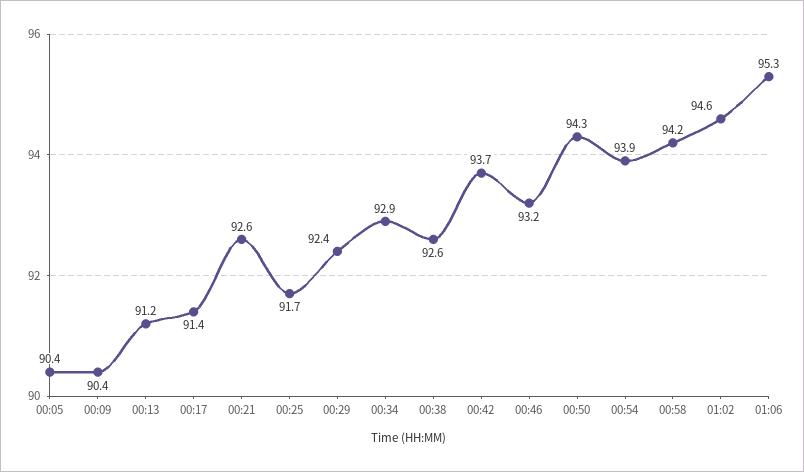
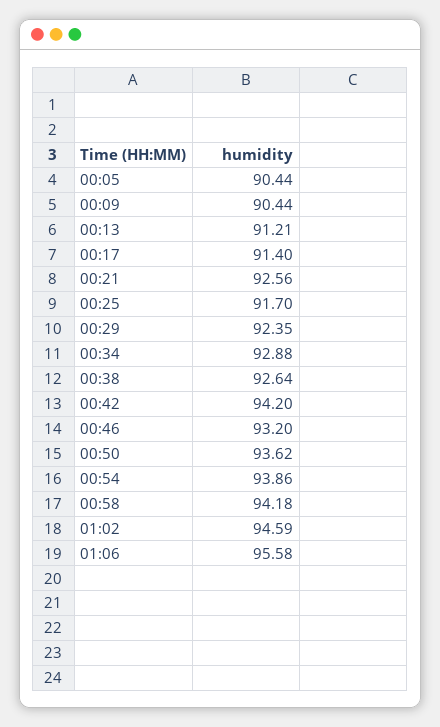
00:42: 93.7 -> 94.2
00:50: 94.3 -> 93.62
01:06: 95.3 -> 95.58

